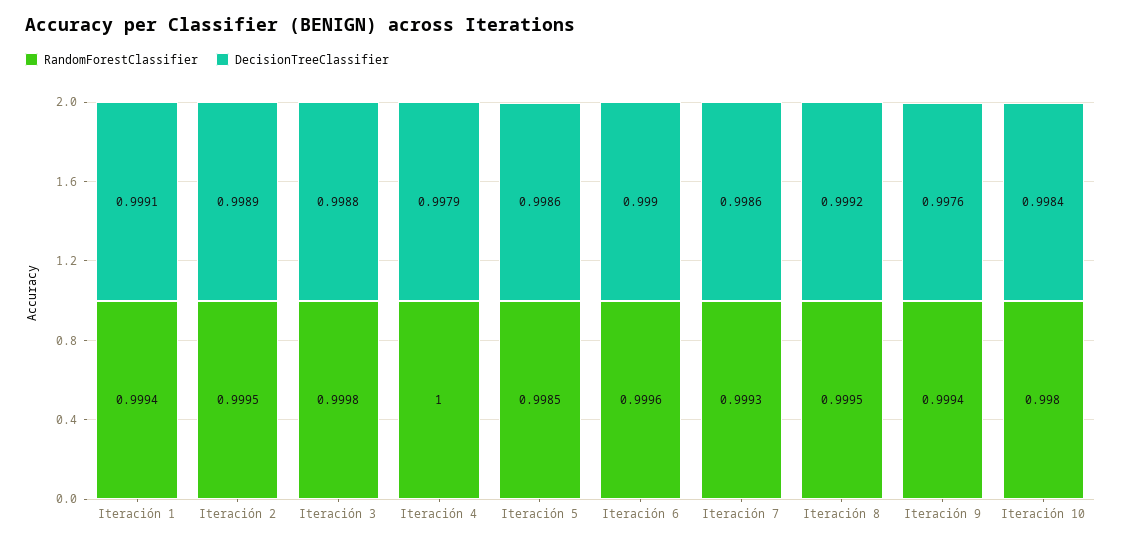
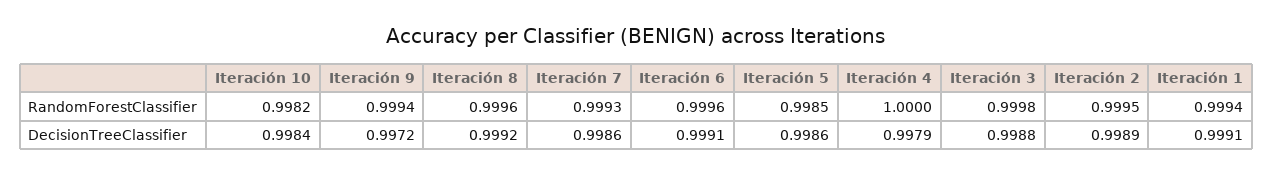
DecisionTreeClassifier, Iteración 6: 0.999 -> 0.9991
RandomForestClassifier, Iteración 8: 0.9995 -> 0.9996
DecisionTreeClassifier, Iteración 9: 0.9976 -> 0.9972
RandomForestClassifier, Iteración 10: 0.998 -> 0.9982

